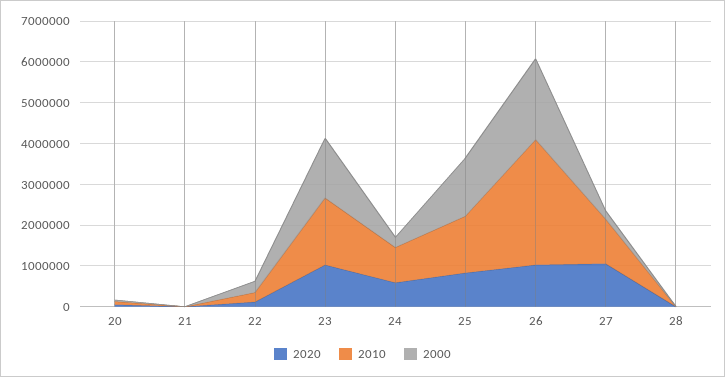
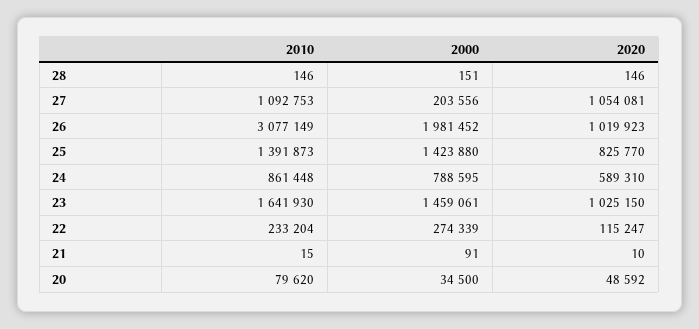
2000, 24: 200000 -> 788595

